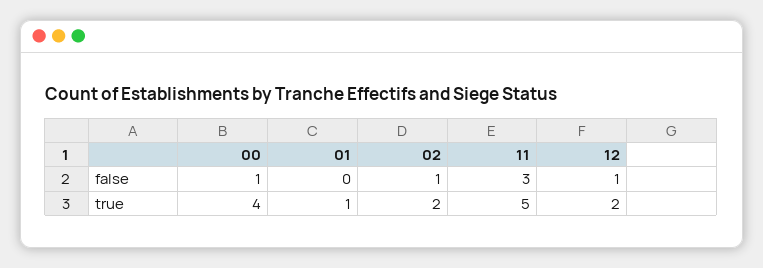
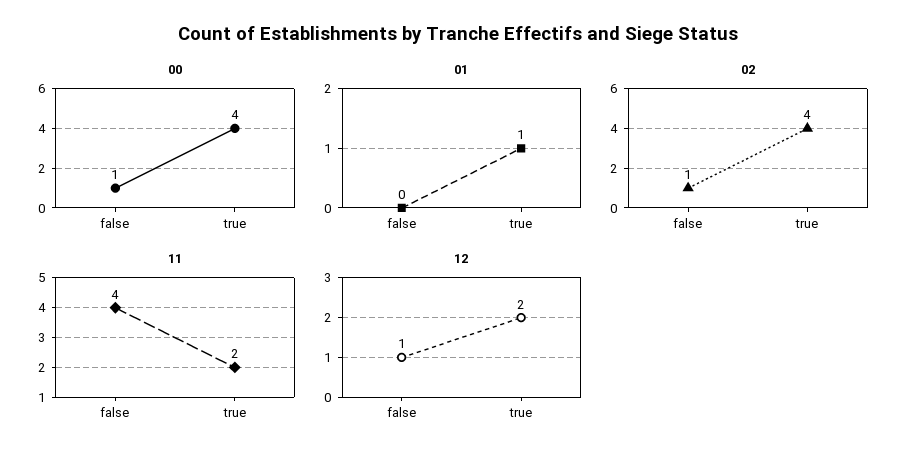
11, false: 3 -> 4
02, true: 2 -> 4
11, true: 5 -> 2

